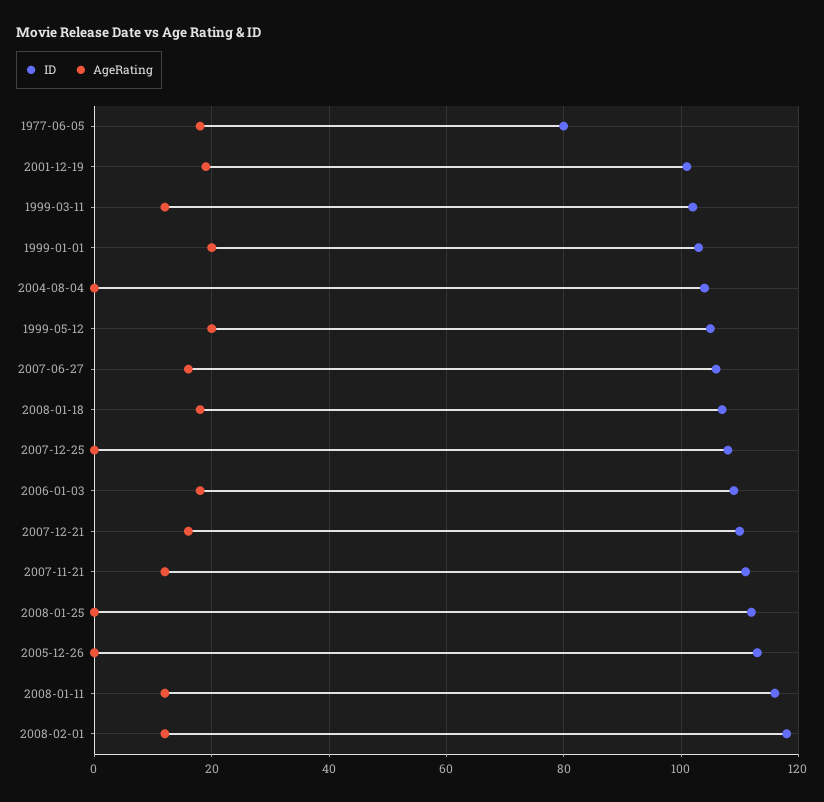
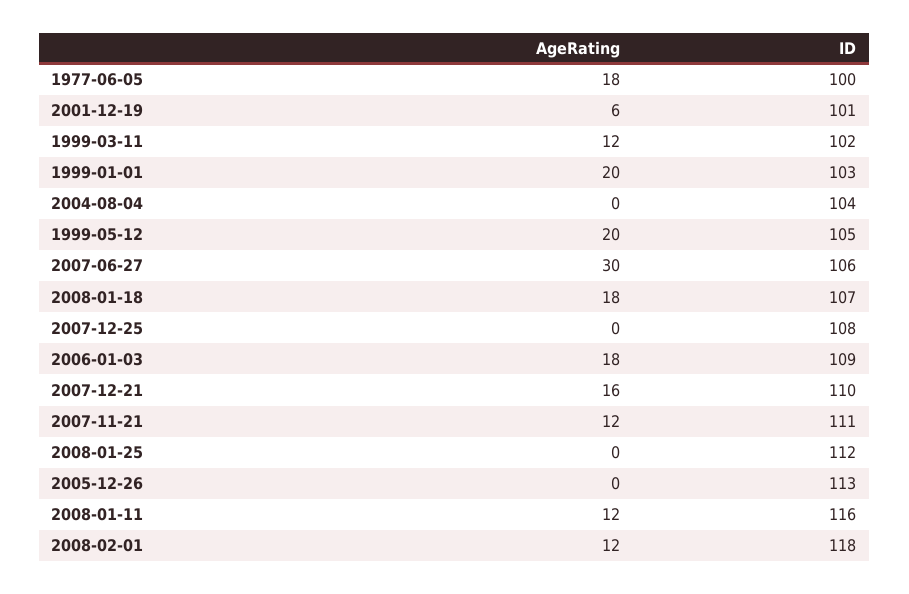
ID, 1977-06-05: 80 -> 100
AgeRating, 2001-12-19: 20 -> 6
AgeRating, 2007-06-27: 15 -> 30

